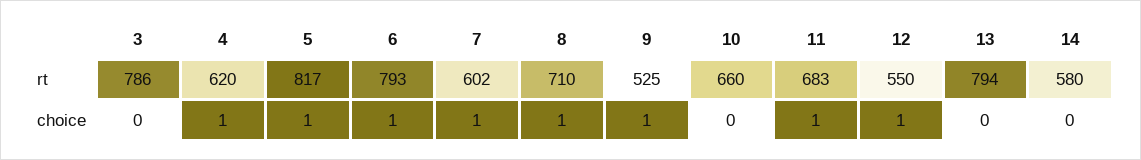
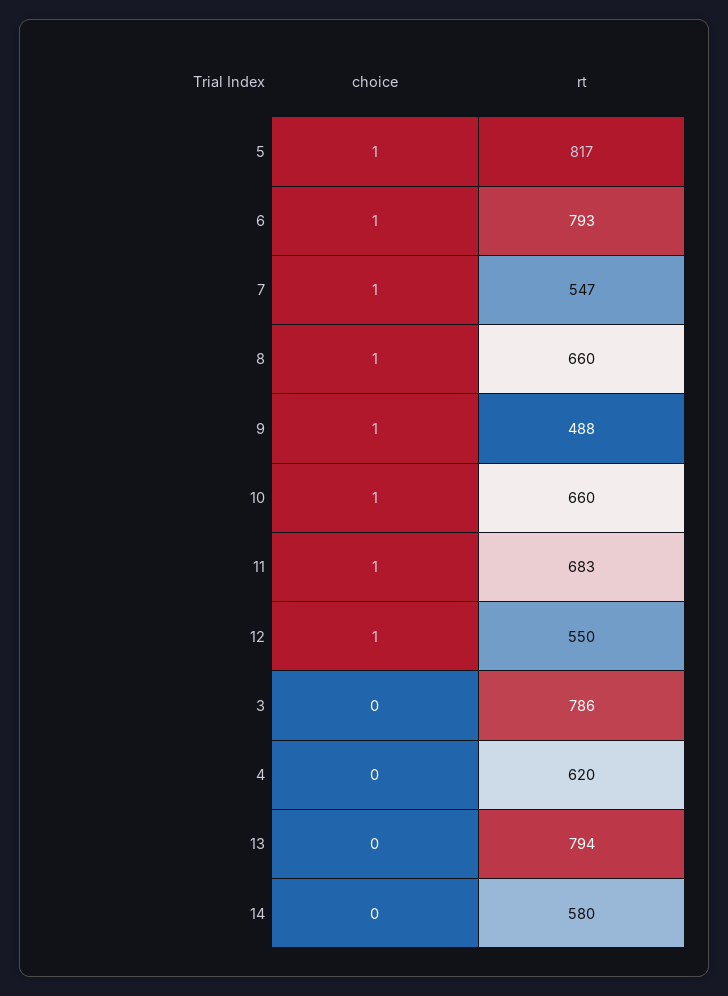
7, rt: 602 -> 547
8, rt: 710 -> 660
9, rt: 525 -> 488
4, choice: 1 -> 0
10, choice: 0 -> 1

